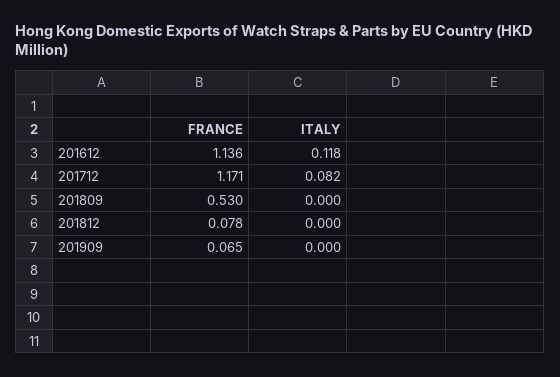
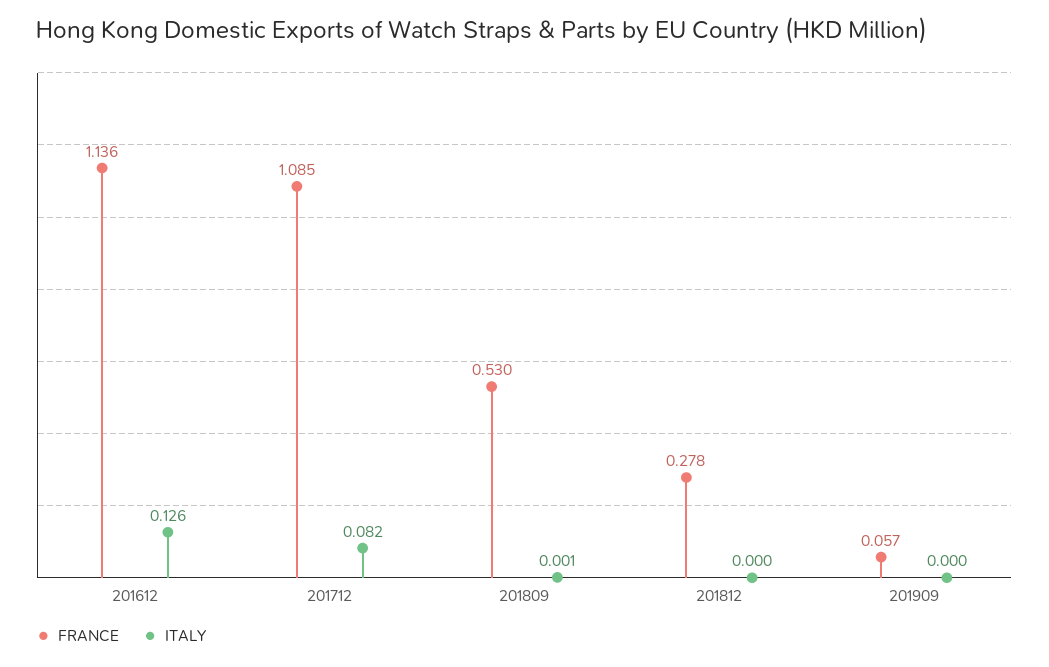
ITALY, 201612: 0.118 -> 0.126
FRANCE, 201712: 1.171 -> 1.085
ITALY, 201809: 0 -> 0.001
FRANCE, 201812: 0.078 -> 0.278
FRANCE, 201909: 0.065 -> 0.057

